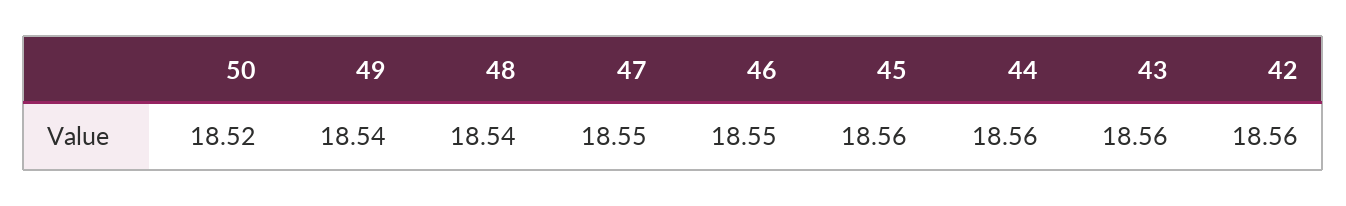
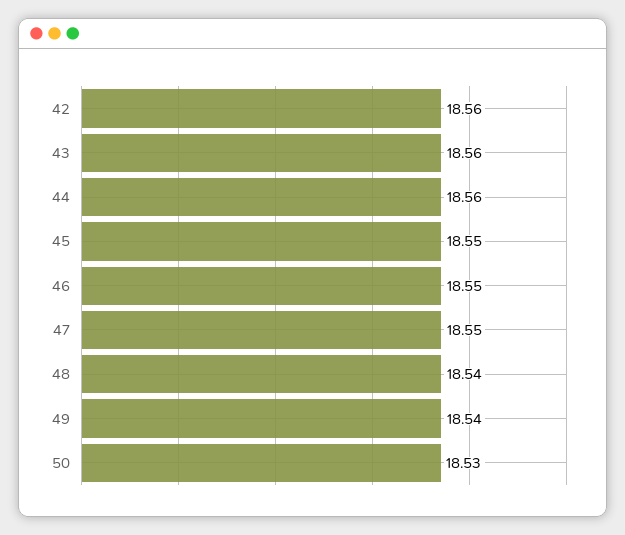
50: 18.52 -> 18.53
45: 18.56 -> 18.55

